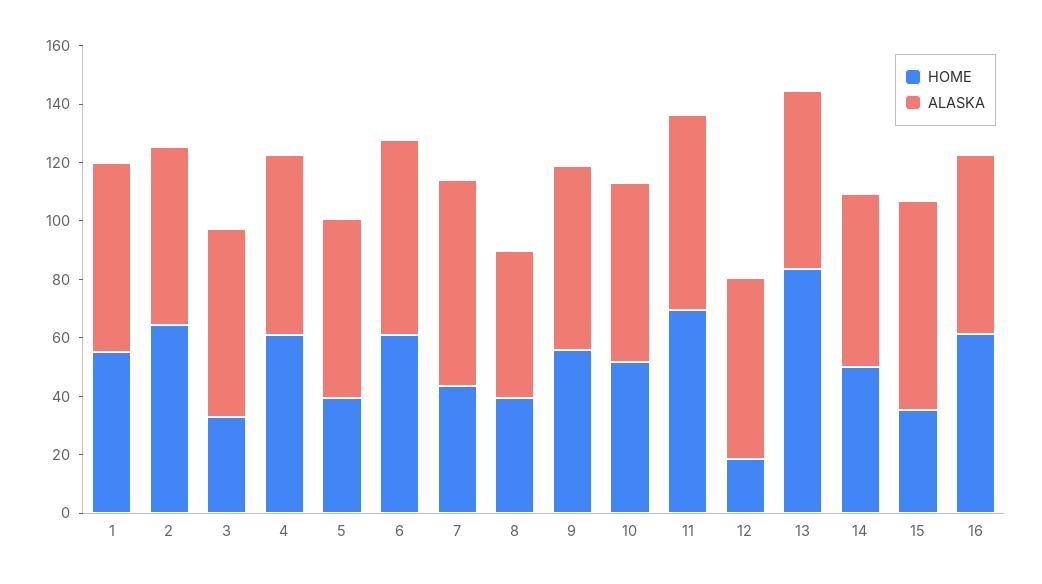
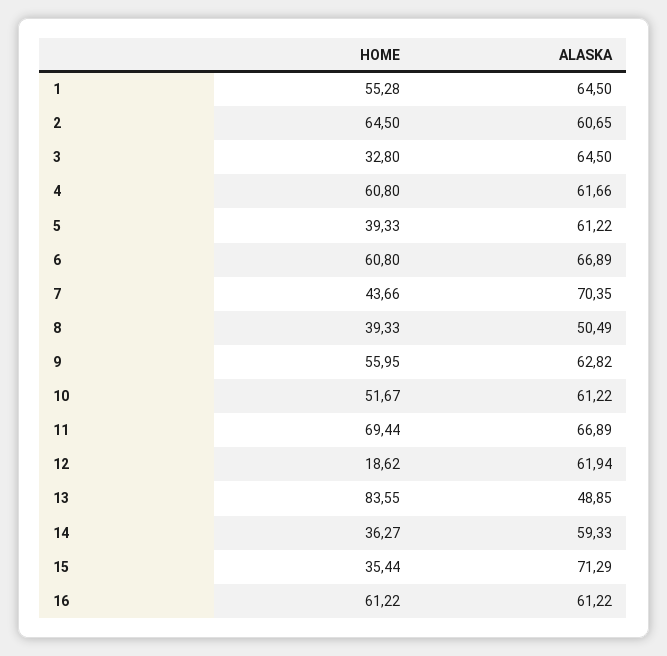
ALASKA, 13: 60 -> 48.85
HOME, 14: 50 -> 36.27

